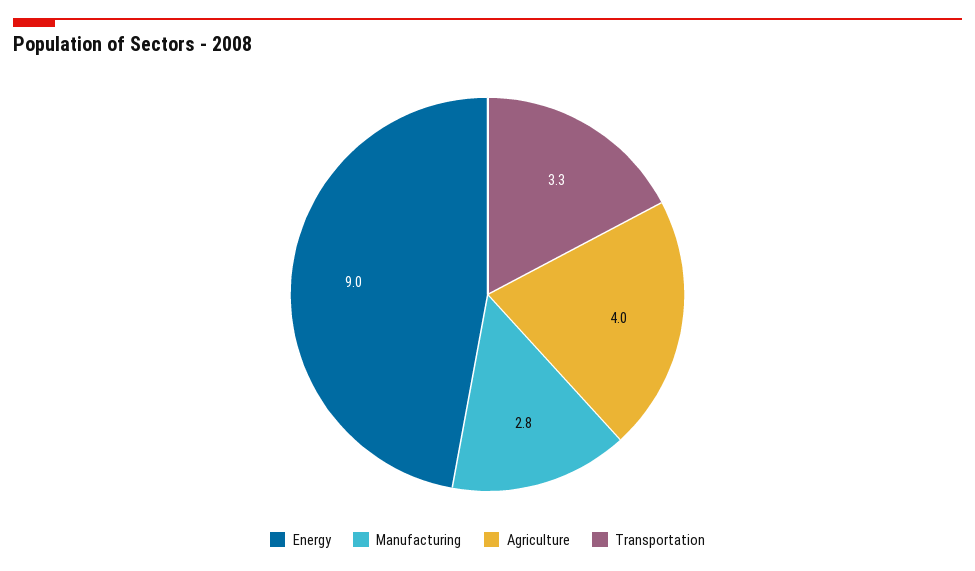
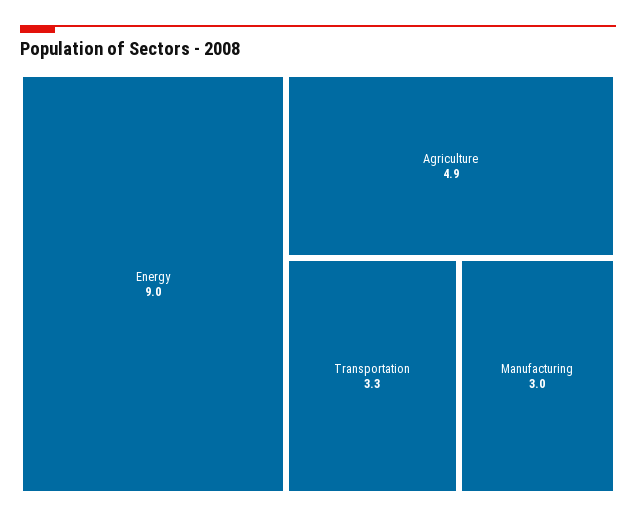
Manufacturing: 2.8 -> 3
Agriculture: 4 -> 4.9

